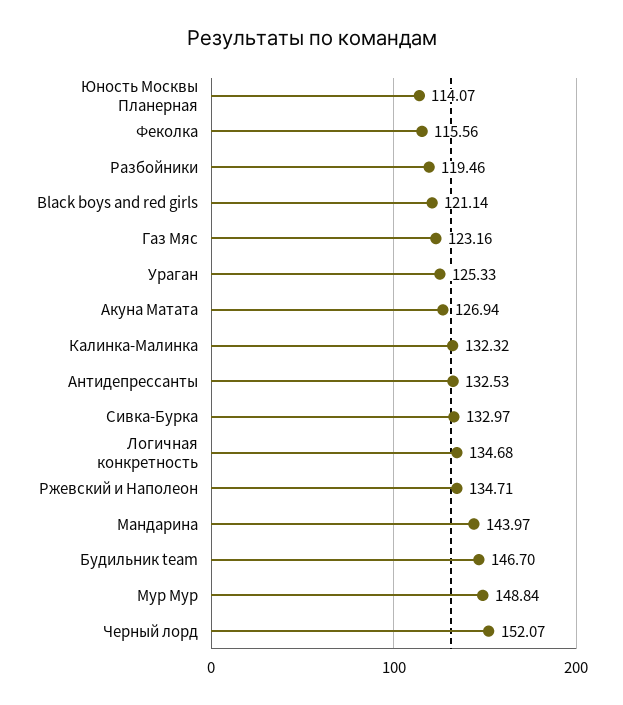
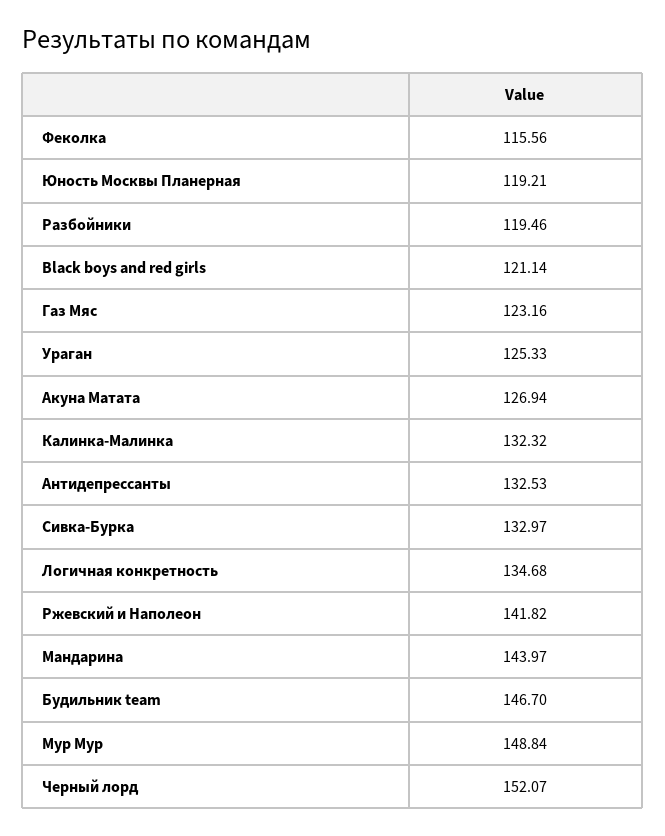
Юность Москвы Планерная: 114.07 -> 119.21
Ржевский и Наполеон: 134.71 -> 141.82

